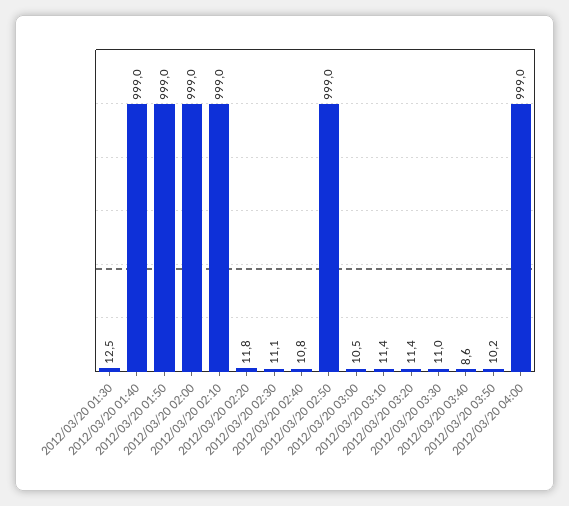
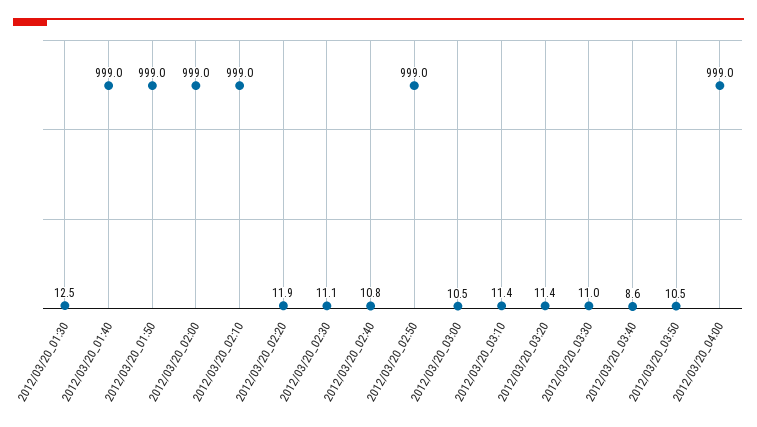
2012/03/20 02:20: 11.8 -> 11.9
2012/03/20 03:50: 10.2 -> 10.5

